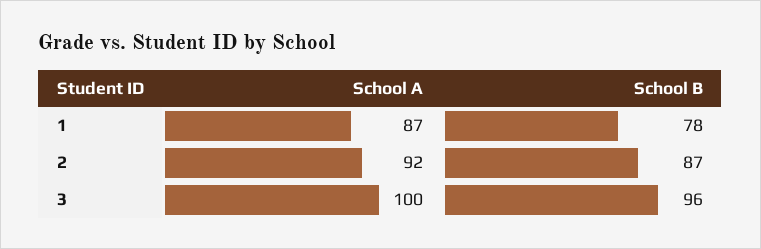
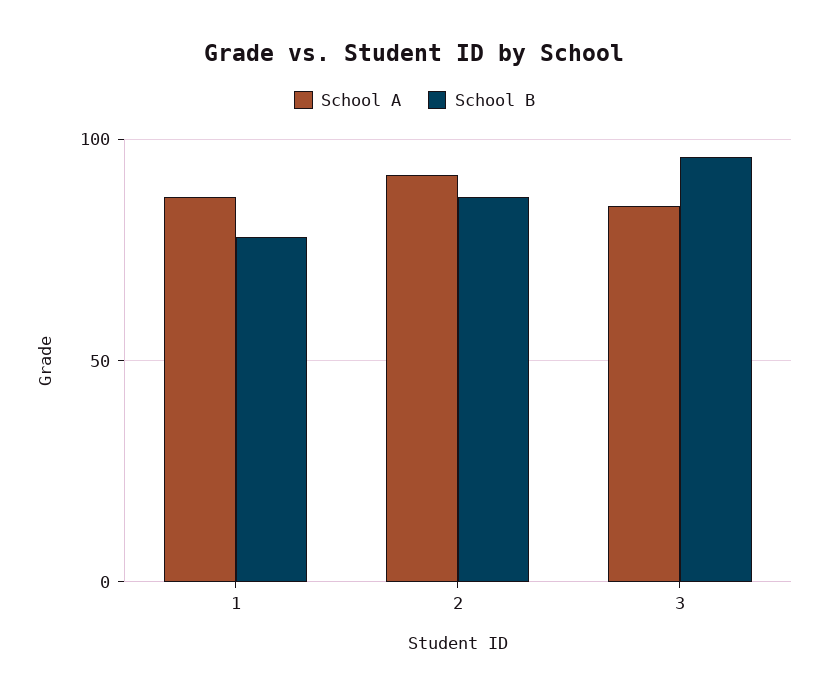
School A, 3: 100 -> 85

